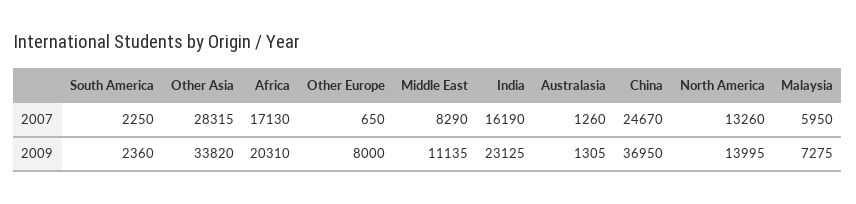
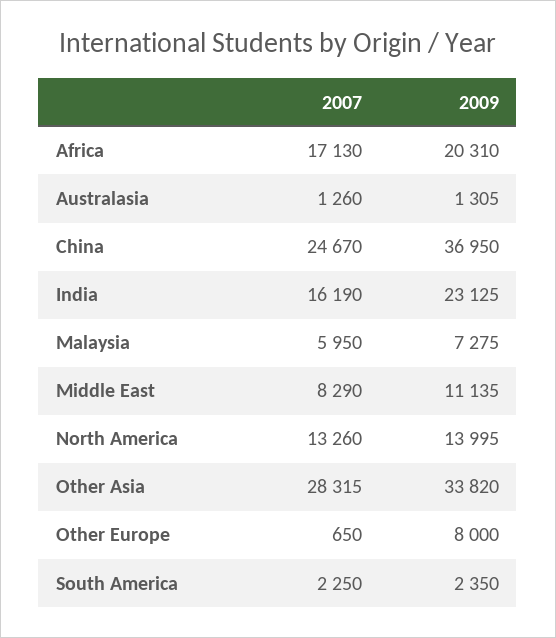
South America, 2009: 2360 -> 2350

